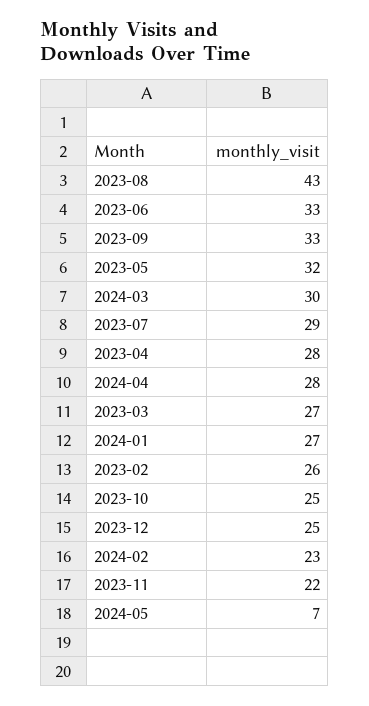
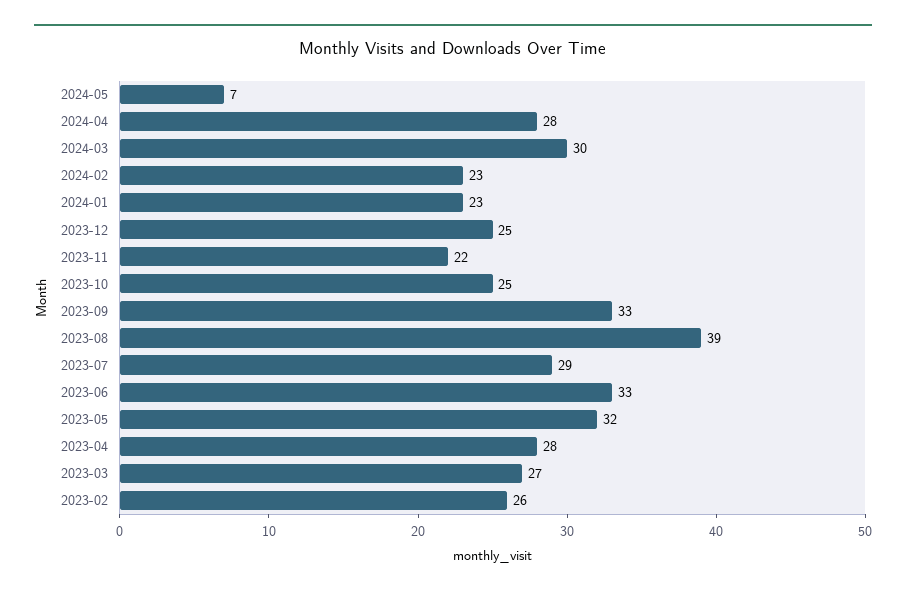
2023-08: 43 -> 39
2024-01: 27 -> 23

